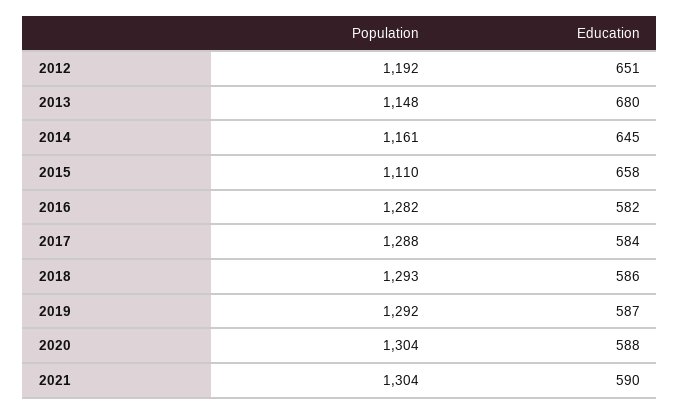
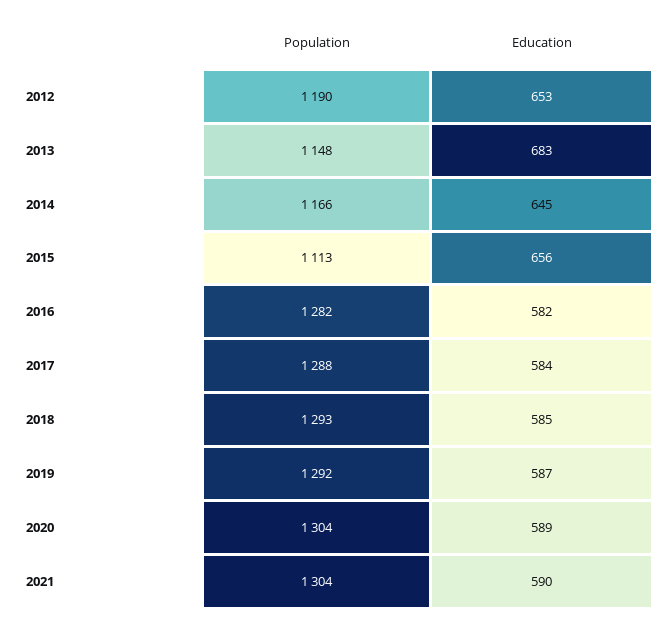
Population, 2012: 1192 -> 1190
Education, 2012: 651 -> 653
Education, 2013: 680 -> 683
Population, 2014: 1161 -> 1166
Population, 2015: 1110 -> 1113
Education, 2015: 658 -> 656
Education, 2018: 586 -> 585
Education, 2020: 588 -> 589

